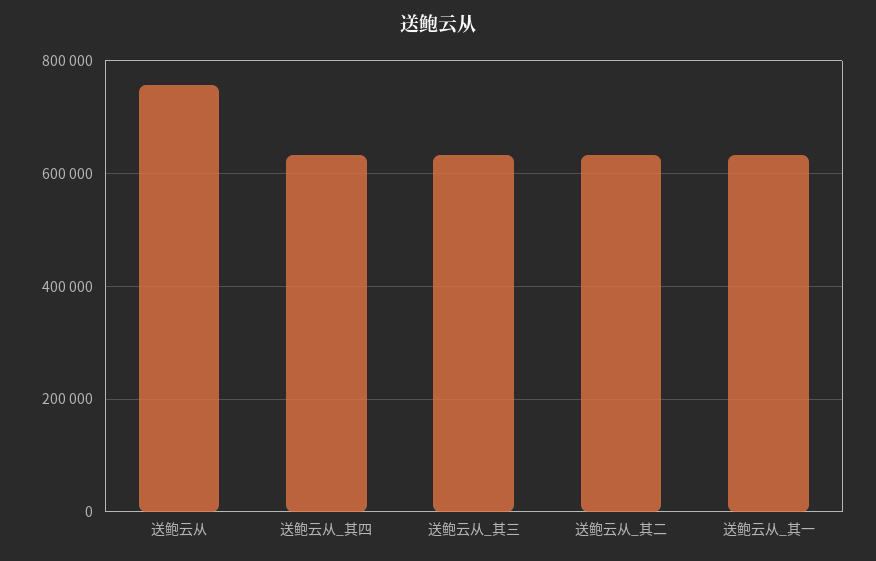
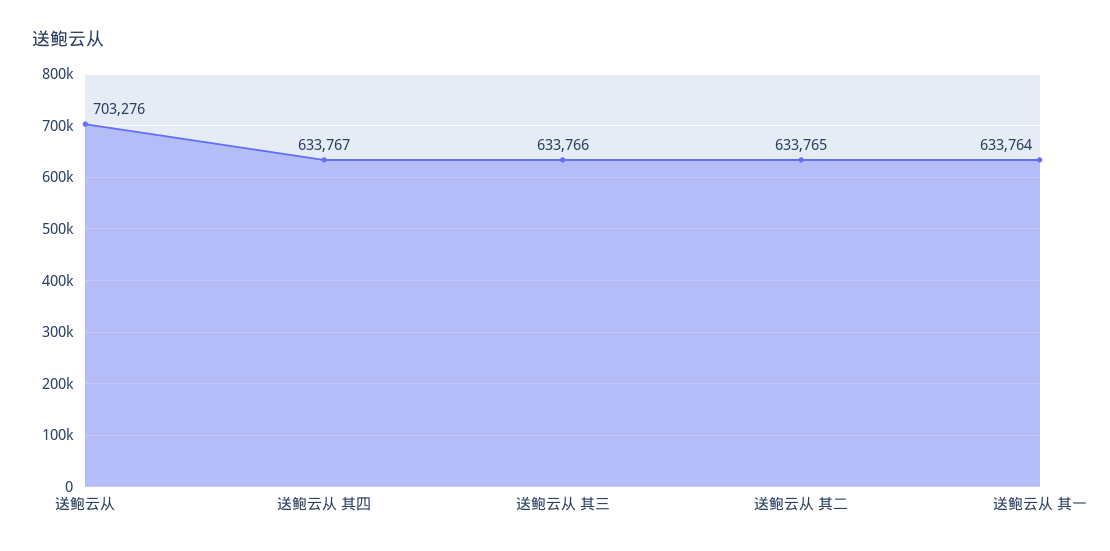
送鲍云从: 760000 -> 703276

